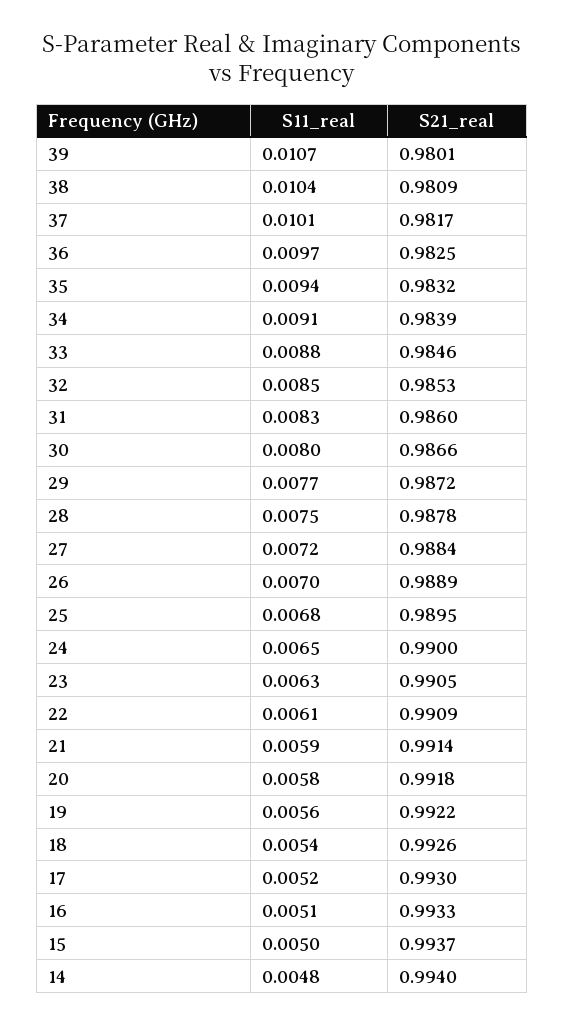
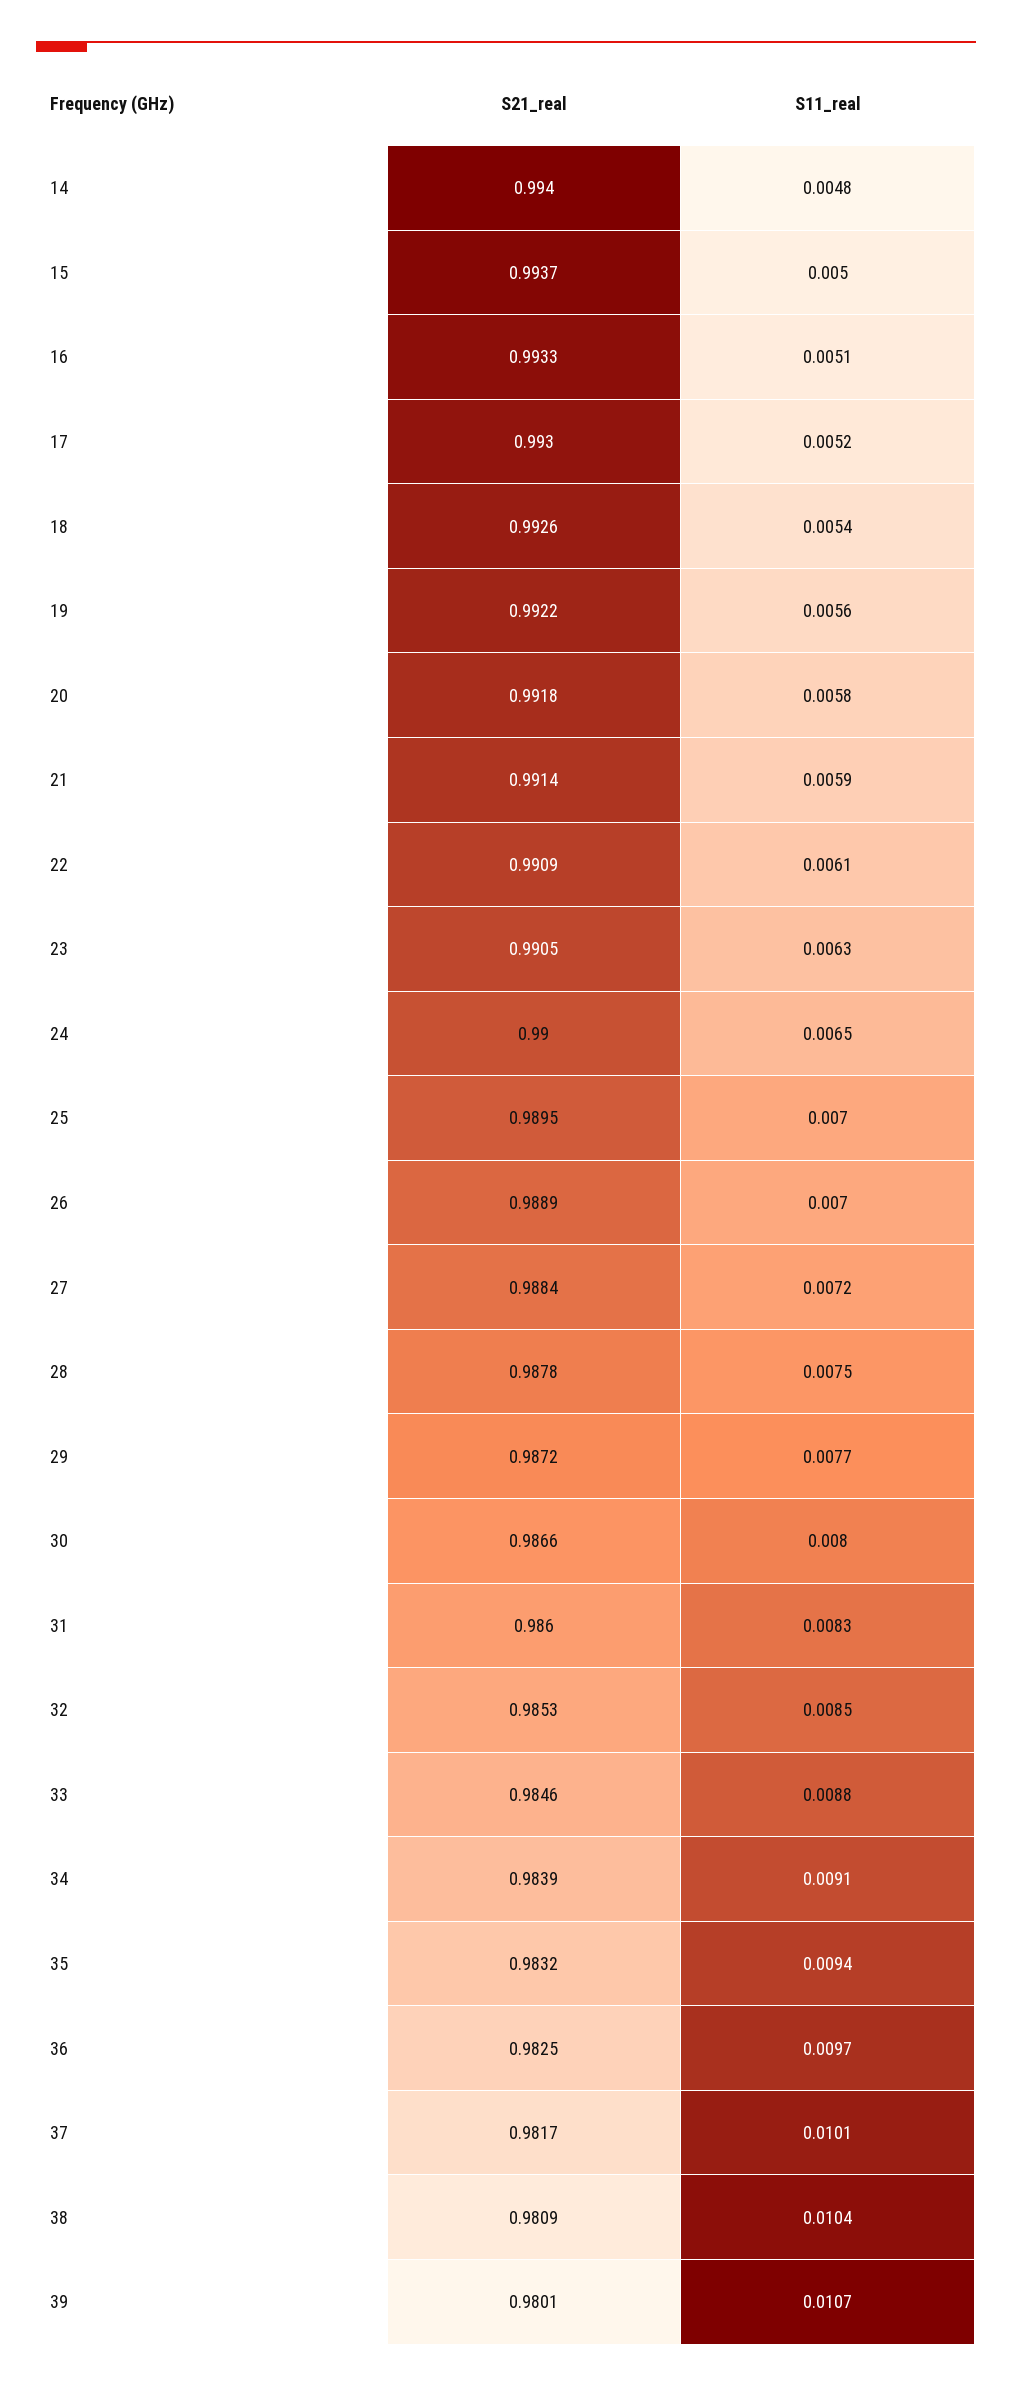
S11_real, 25: 0.0068 -> 0.007

